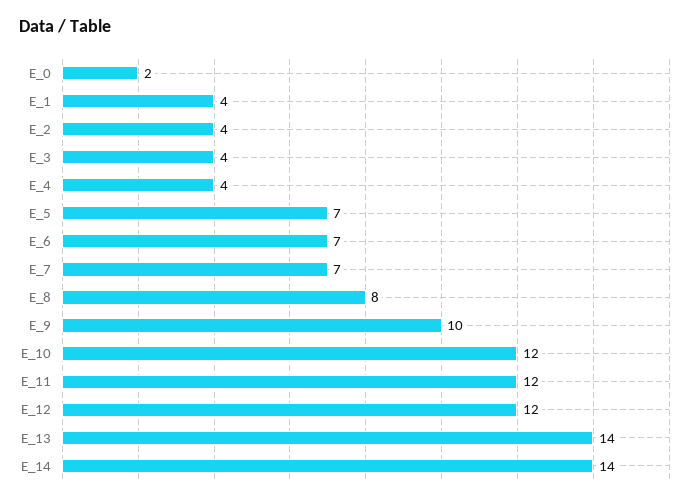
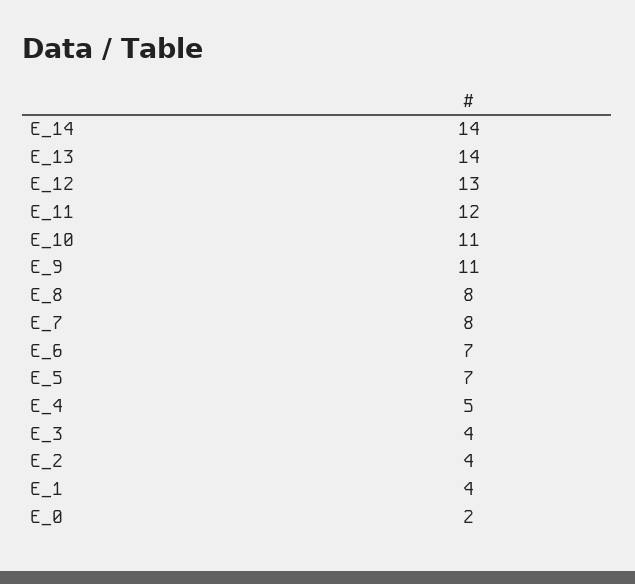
E_4: 4 -> 5
E_7: 7 -> 8
E_9: 10 -> 11
E_10: 12 -> 11
E_12: 12 -> 13

